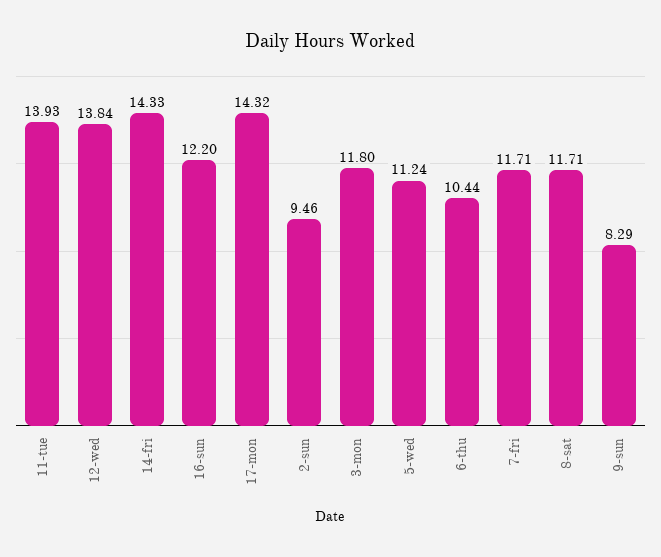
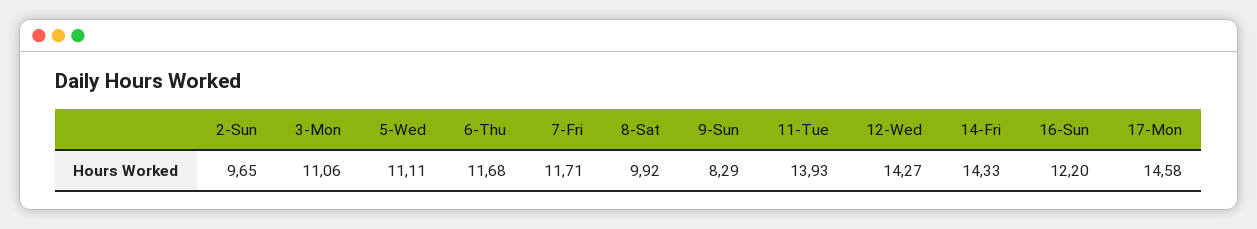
12-wed: 13.84 -> 14.27
17-mon: 14.32 -> 14.58
2-sun: 9.46 -> 9.65
3-mon: 11.8 -> 11.06
5-wed: 11.24 -> 11.11
6-thu: 10.44 -> 11.68
8-sat: 11.71 -> 9.92

